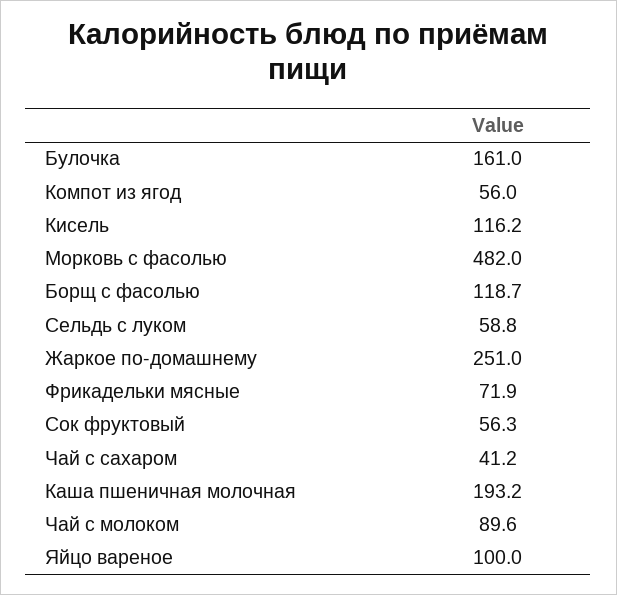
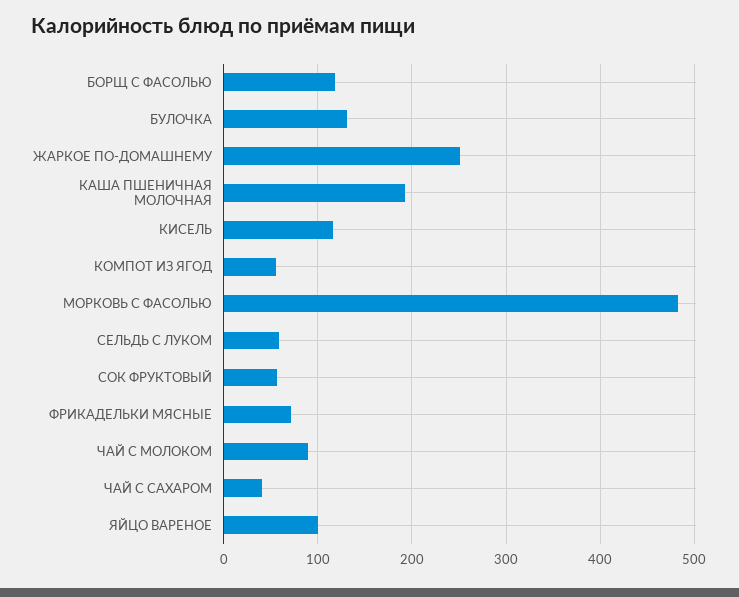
Булочка: 161 -> 130

